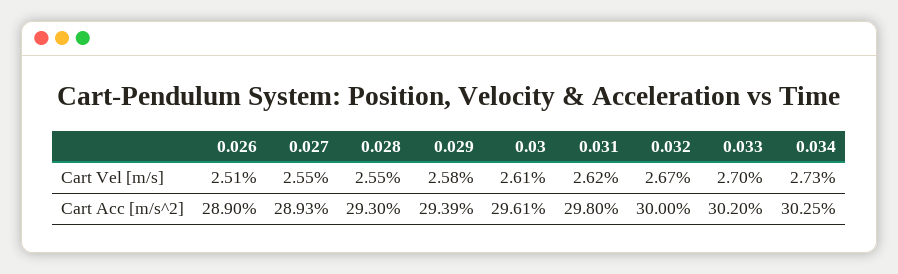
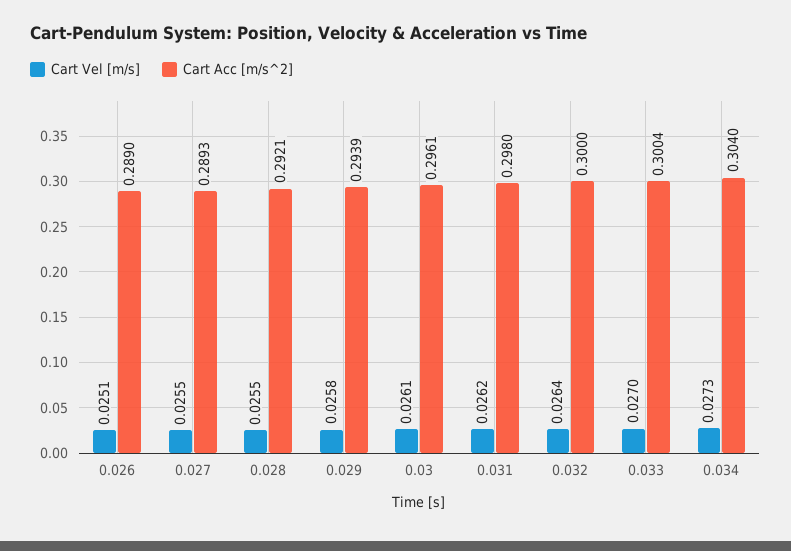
Cart Vel [m/s], 0.032: 0.0267 -> 0.0264
Cart Acc [m/s^2], 0.028: 0.293 -> 0.2921
Cart Acc [m/s^2], 0.033: 0.302 -> 0.3004
Cart Acc [m/s^2], 0.034: 0.3025 -> 0.304

